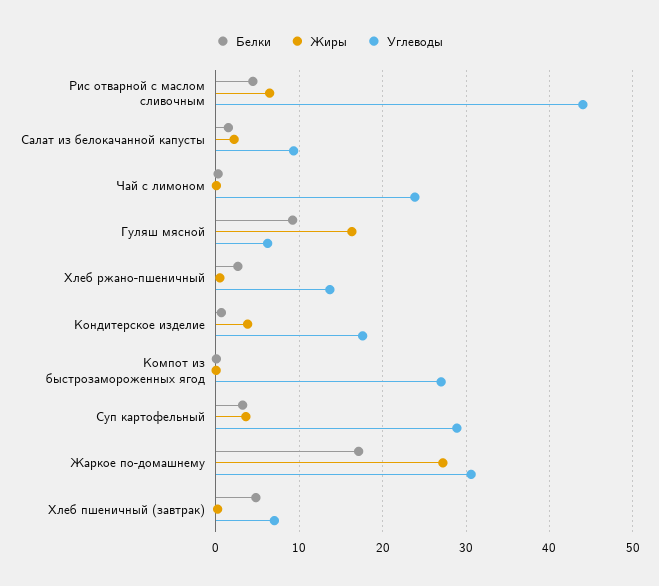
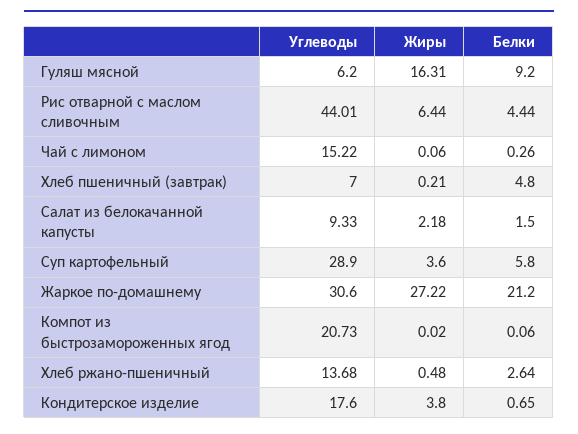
Углеводы, Чай с лимоном: 24 -> 15.22
Углеводы, Компот из быстрозамороженных ягод: 27 -> 20.73
Белки, Суп картофельный: 3 -> 5.8
Белки, Жаркое по-домашнему: 17 -> 21.2

